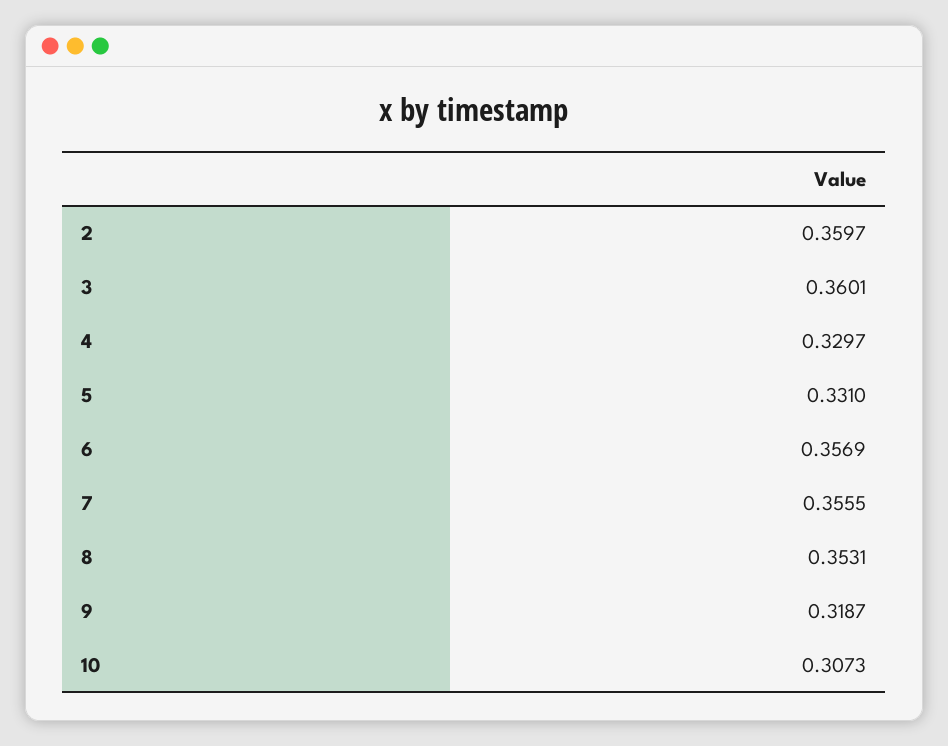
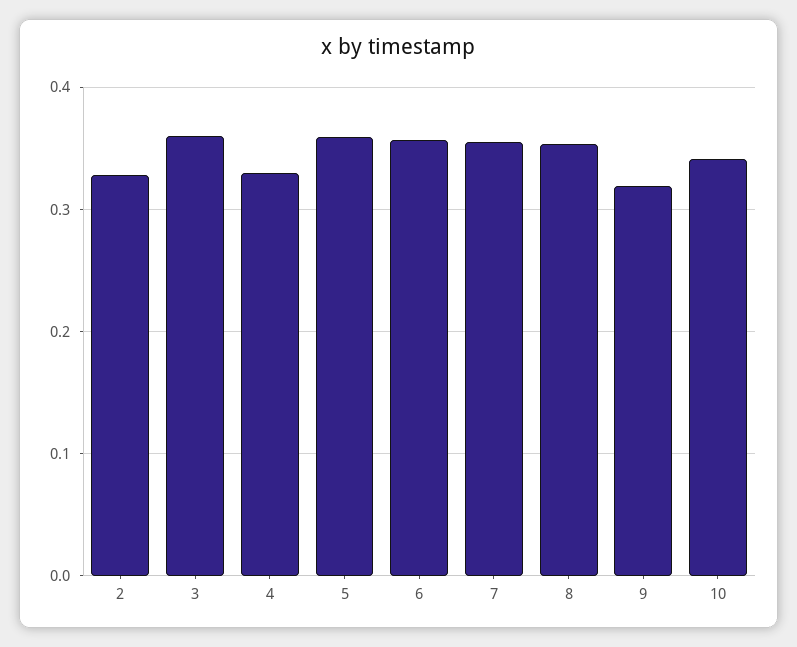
2: 0.3597 -> 0.33
5: 0.331 -> 0.36
10: 0.3073 -> 0.34

